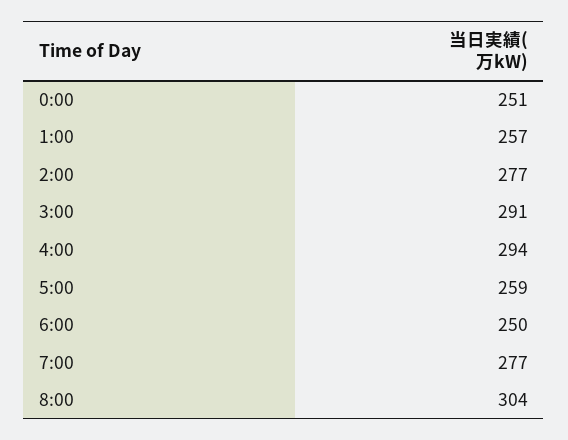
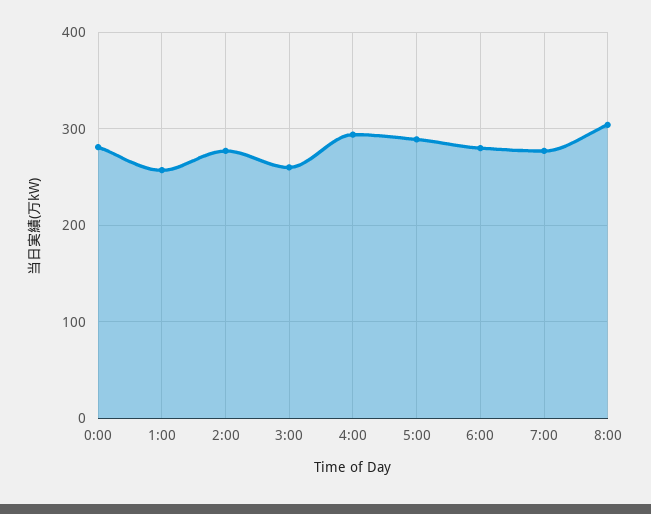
0:00: 251 -> 280
3:00: 291 -> 260
5:00: 259 -> 290
6:00: 250 -> 280

